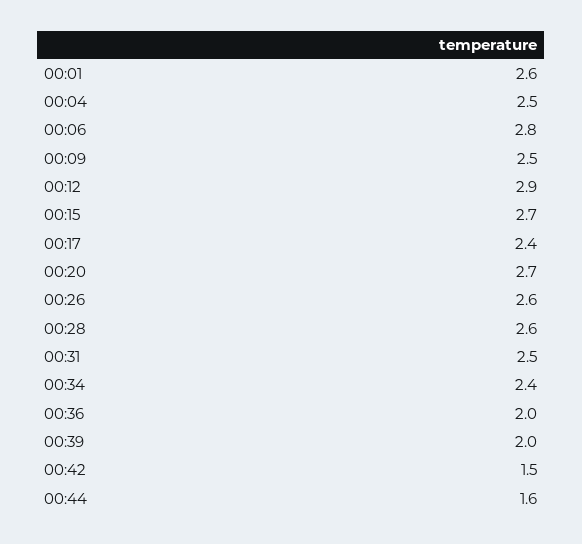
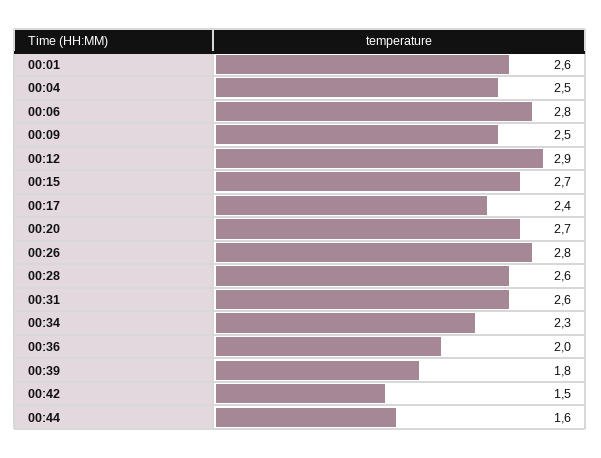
00:26: 2.6 -> 2.8
00:31: 2.5 -> 2.6
00:34: 2.4 -> 2.3
00:39: 2 -> 1.8

